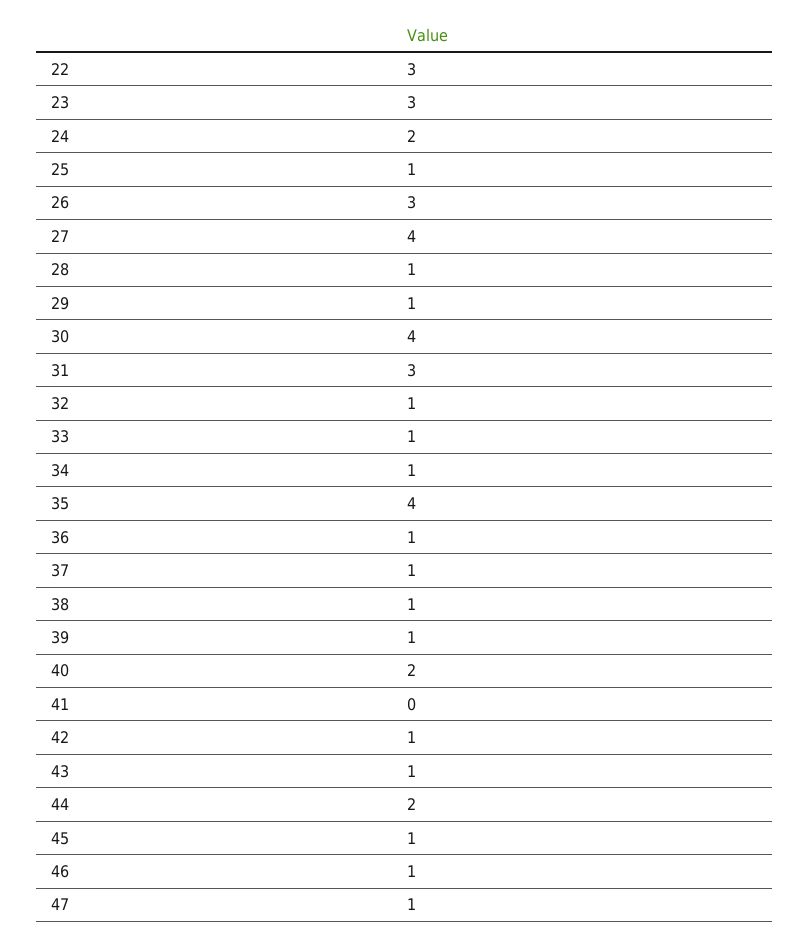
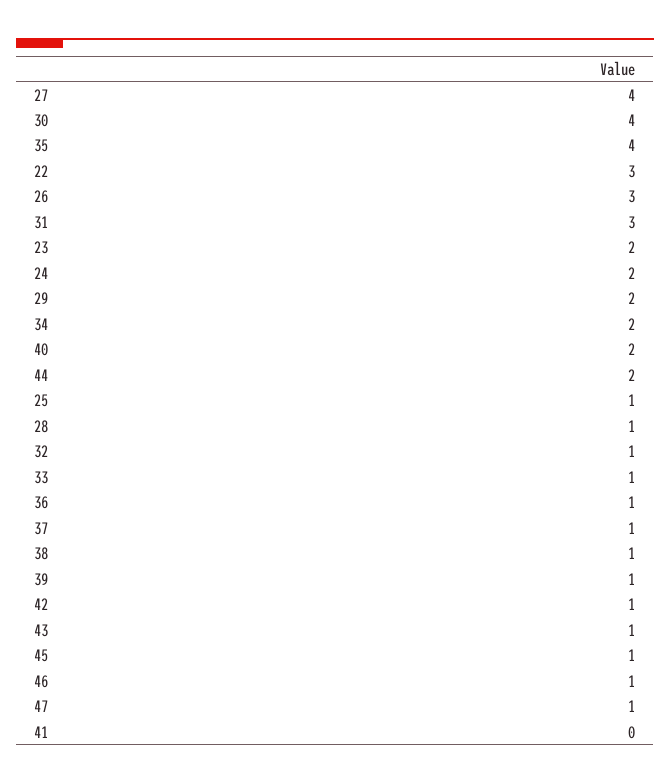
23: 3 -> 2
29: 1 -> 2
34: 1 -> 2

